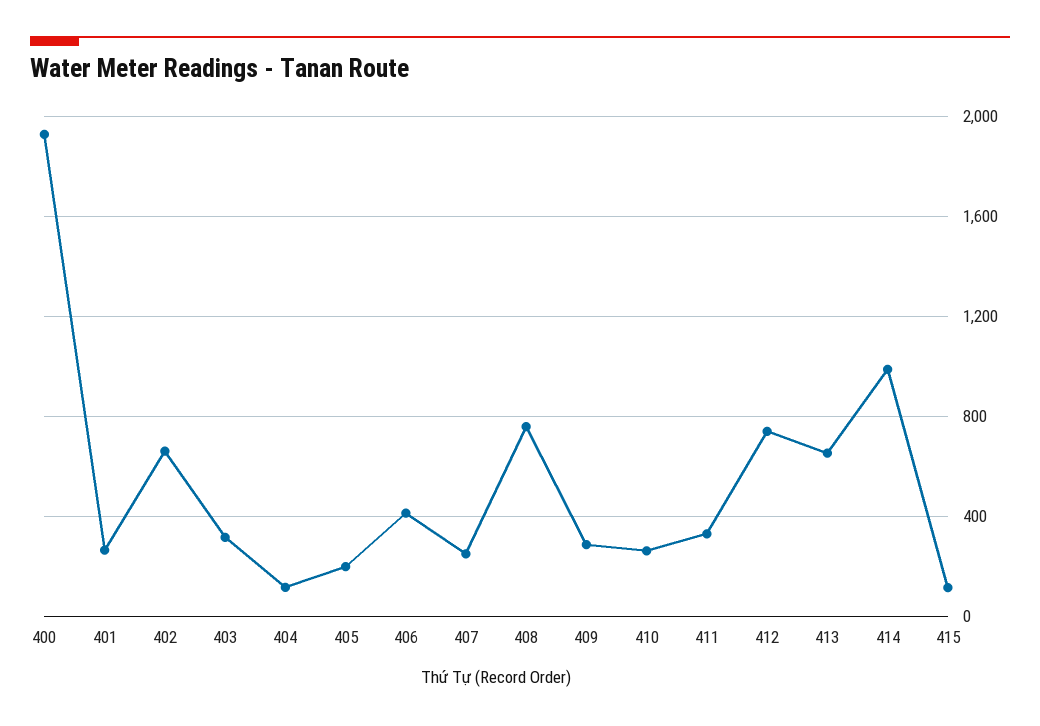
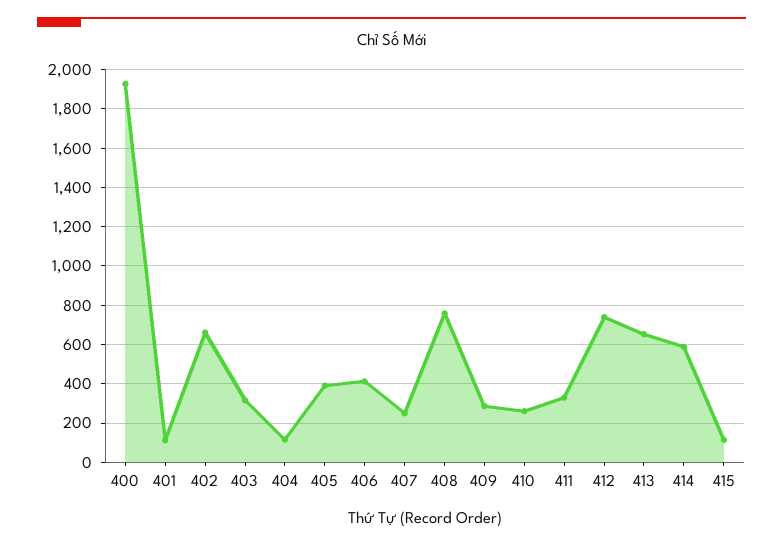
401: 250 -> 100
405: 200 -> 400
414: 1000 -> 600

